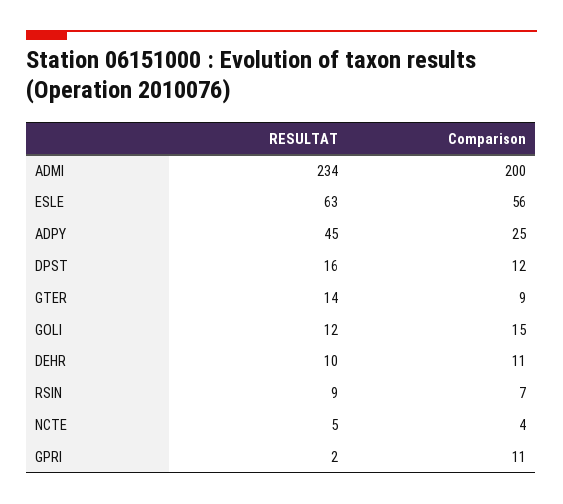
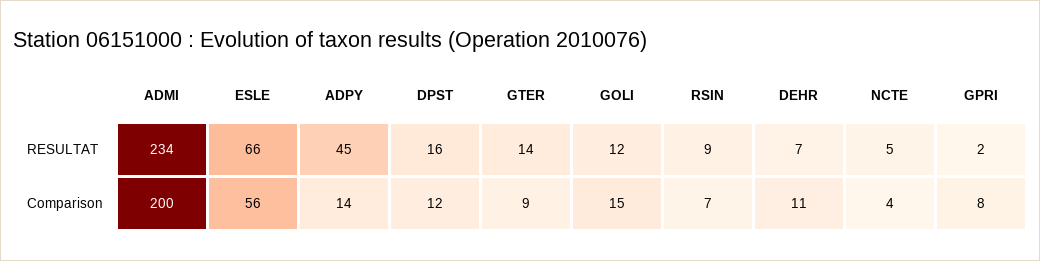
RESULTAT, ESLE: 63 -> 66
Comparison, ADPY: 25 -> 14
RESULTAT, DEHR: 10 -> 7
Comparison, GPRI: 11 -> 8

